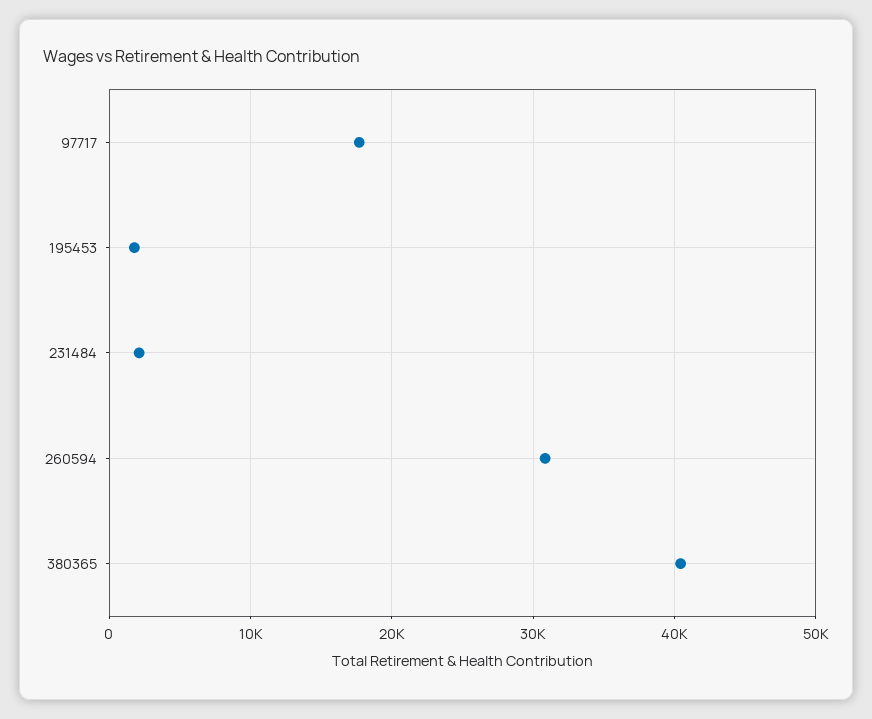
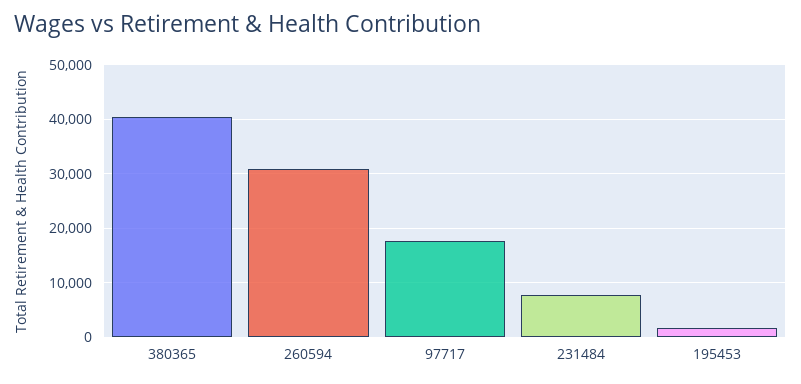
231484: 2000 -> 8000

